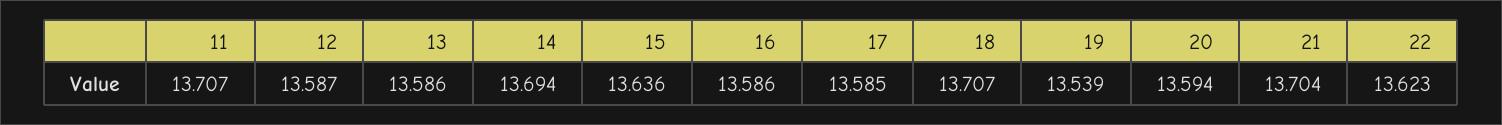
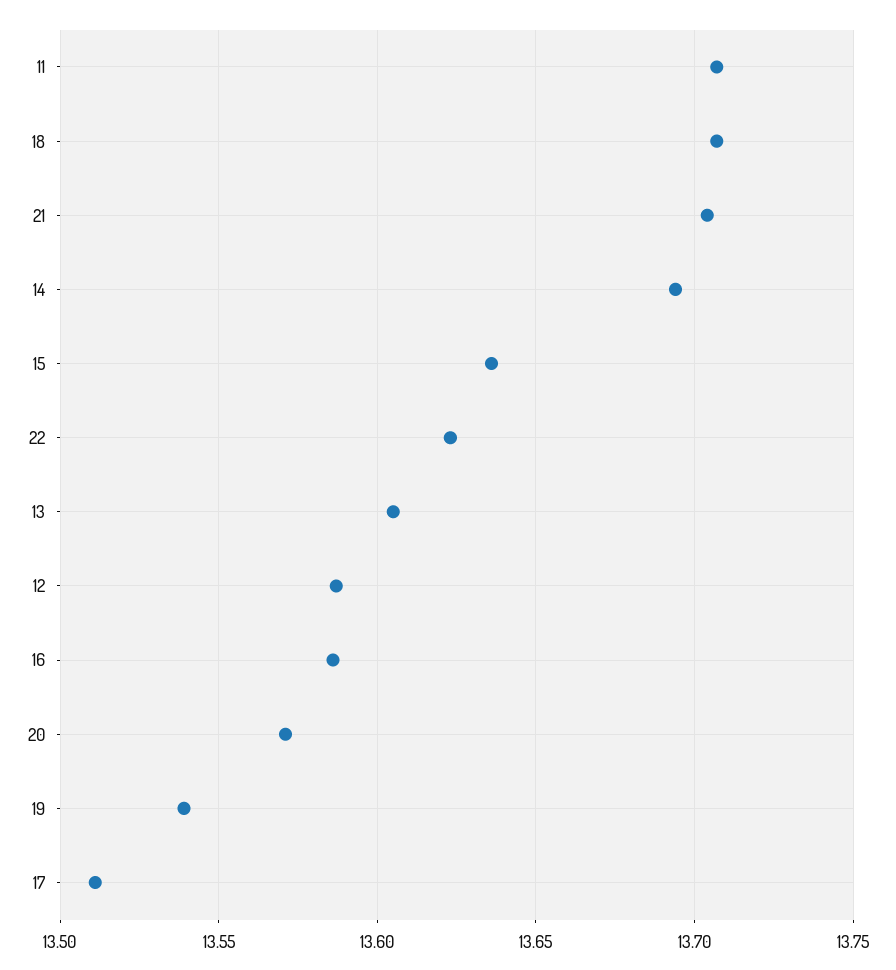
13: 13.586 -> 13.605
17: 13.585 -> 13.51
20: 13.594 -> 13.57

